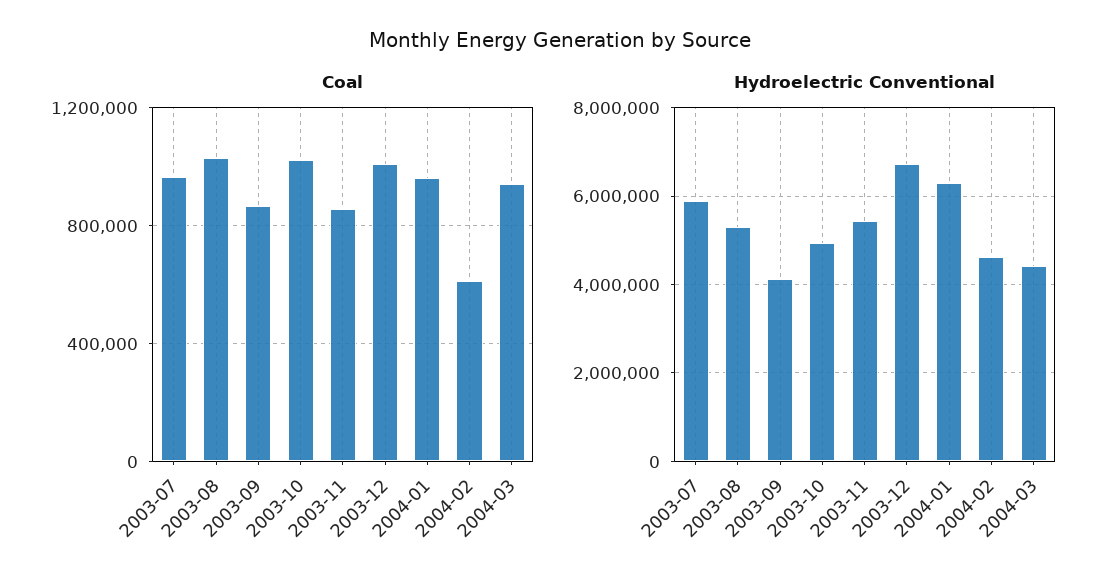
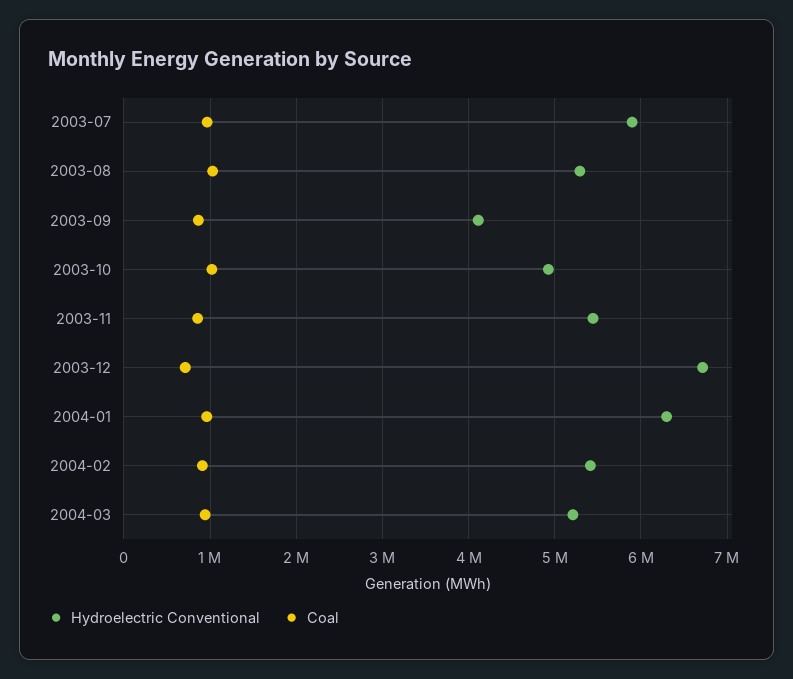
Coal, 2003-12: 1000000 -> 700000
Coal, 2004-02: 600000 -> 900000
Hydroelectric Conventional, 2004-02: 4600000 -> 5400000
Hydroelectric Conventional, 2004-03: 4400000 -> 5200000

